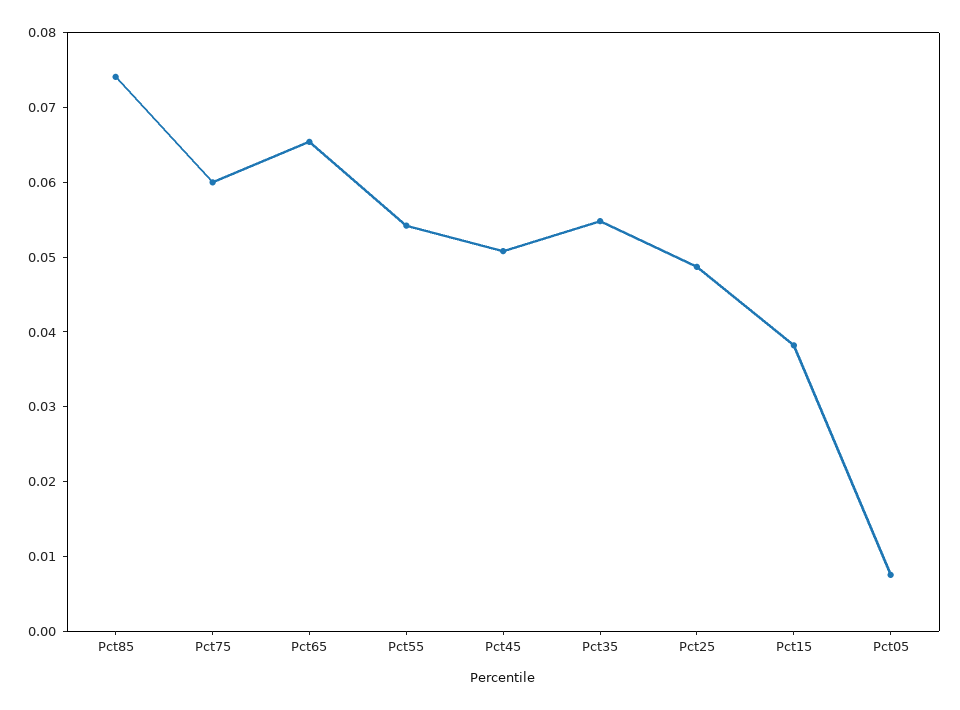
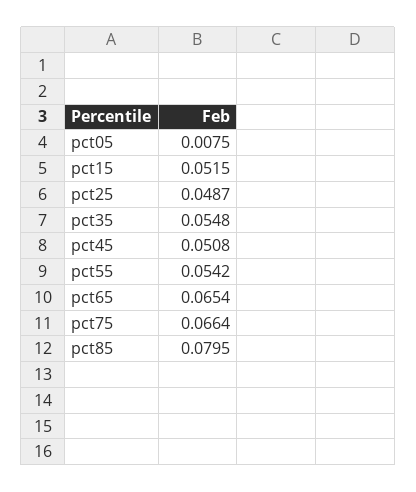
Pct85: 0.074 -> 0.0795
Pct75: 0.06 -> 0.0664
Pct15: 0.038 -> 0.0515

